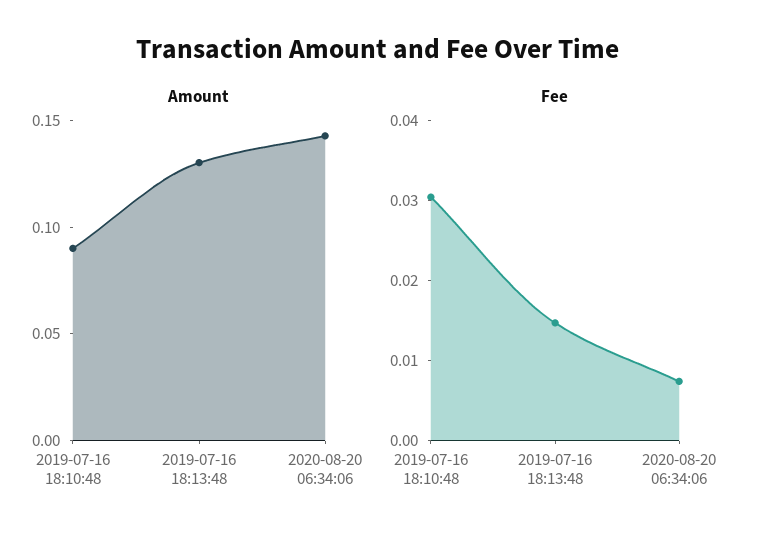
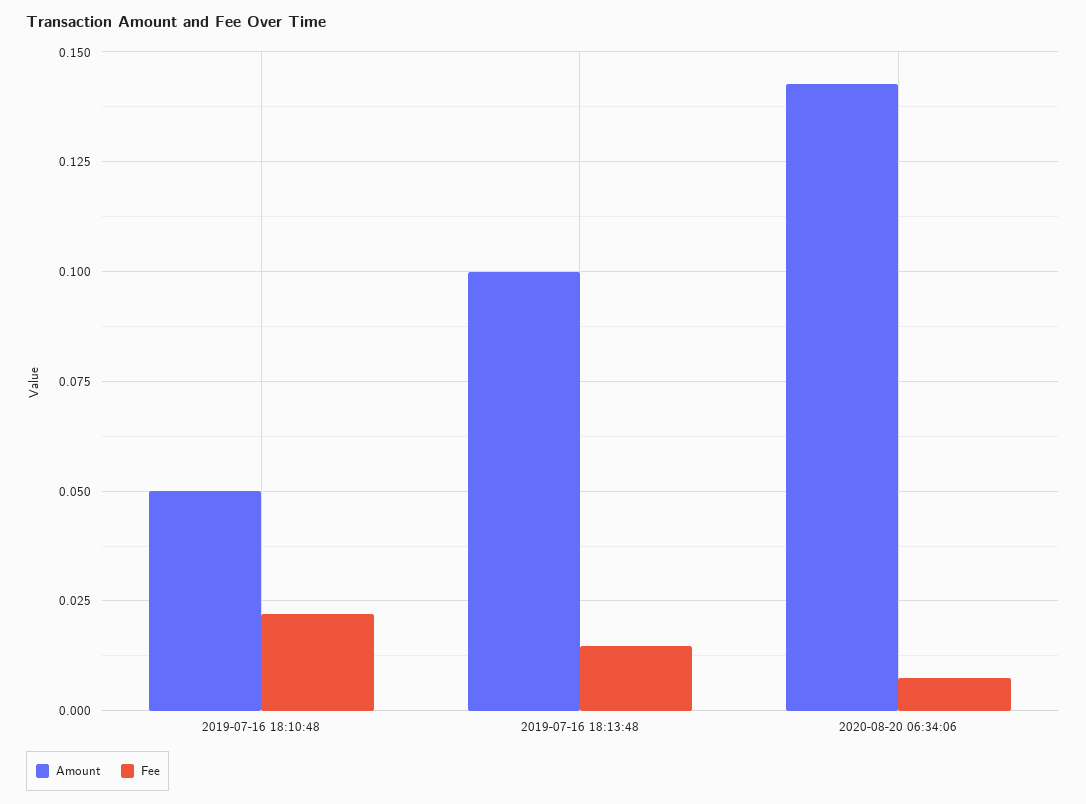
Amount, 2019-07-16 18:10:48: 0.09 -> 0.05
Amount, 2019-07-16 18:13:48: 0.13 -> 0.1
Fee, 2019-07-16 18:10:48: 0.03 -> 0.0225

